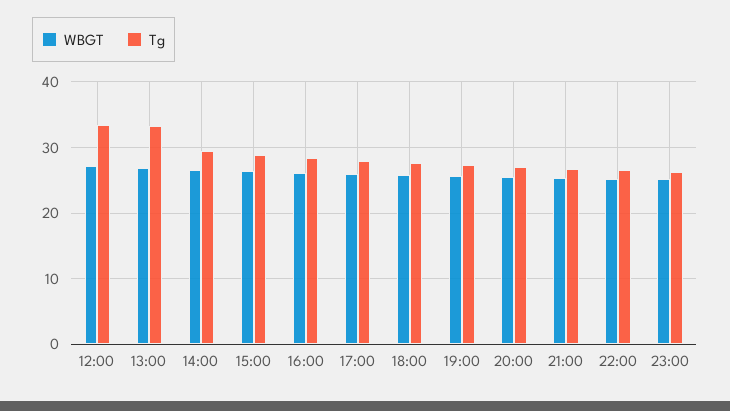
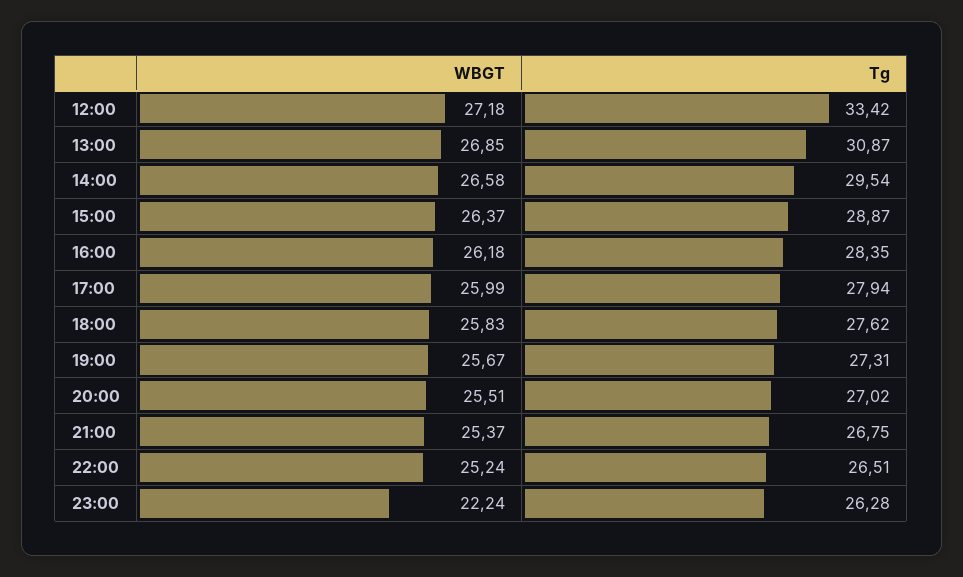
Tg, 13:00: 33 -> 30.87
WBGT, 23:00: 25 -> 22.24

